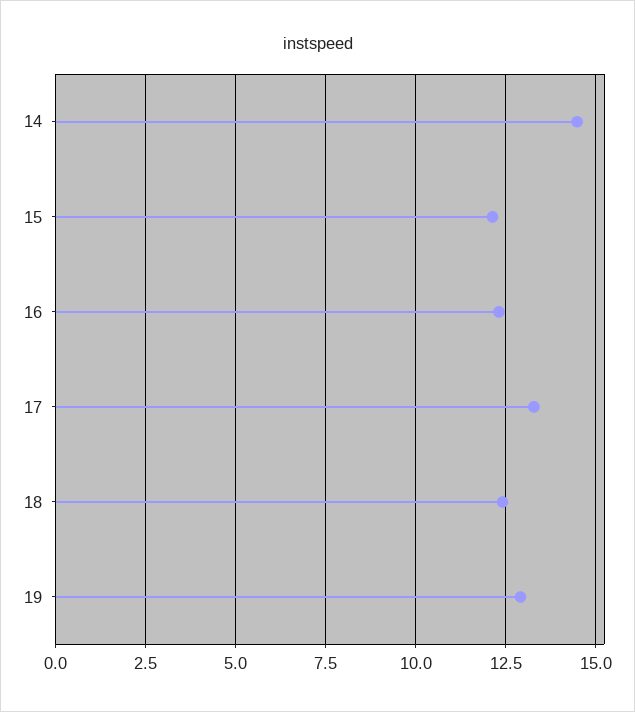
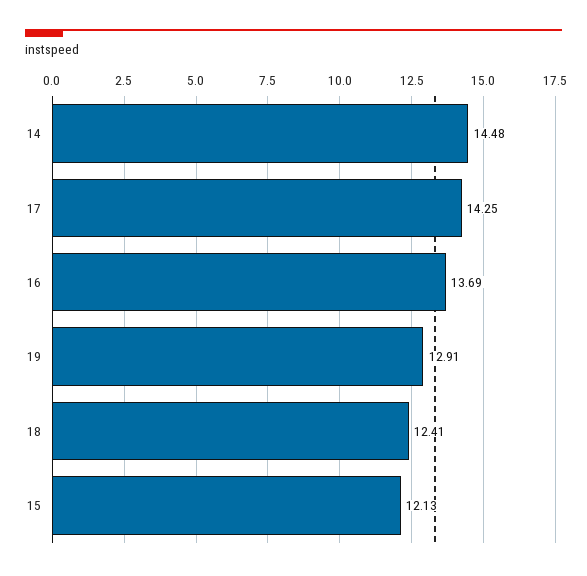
16: 12.25 -> 13.69
17: 13.25 -> 14.25

